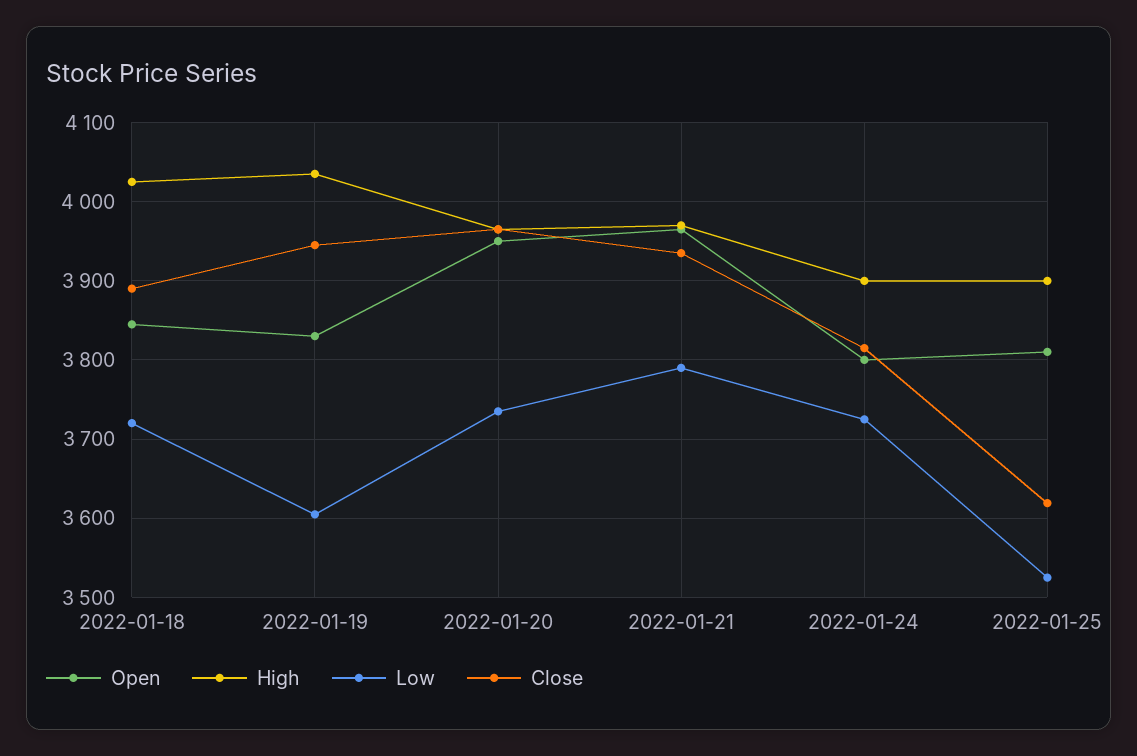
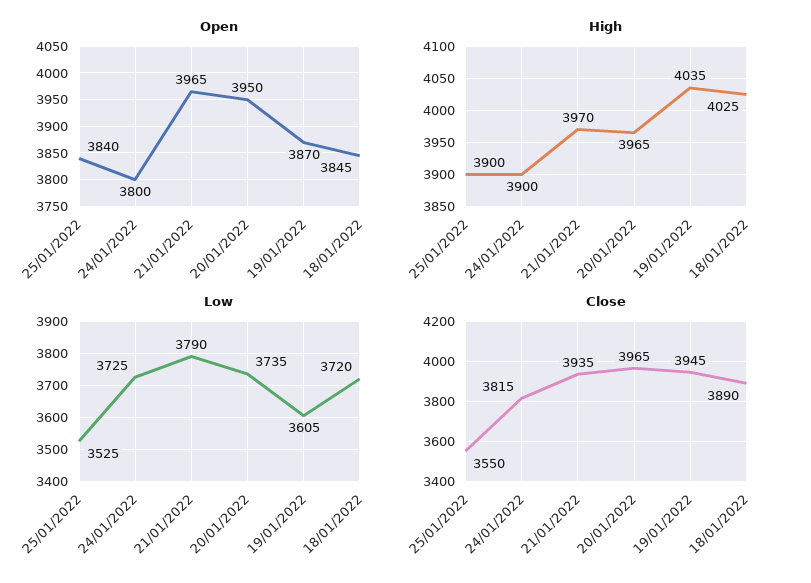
Open, 2022-01-19: 3830 -> 3870
Open, 2022-01-25: 3810 -> 3840
Close, 2022-01-25: 3620 -> 3550

